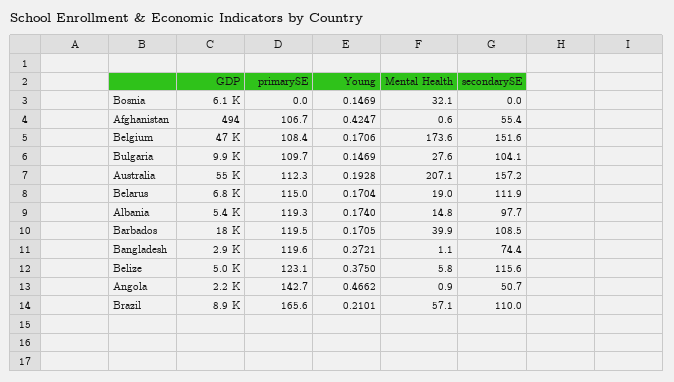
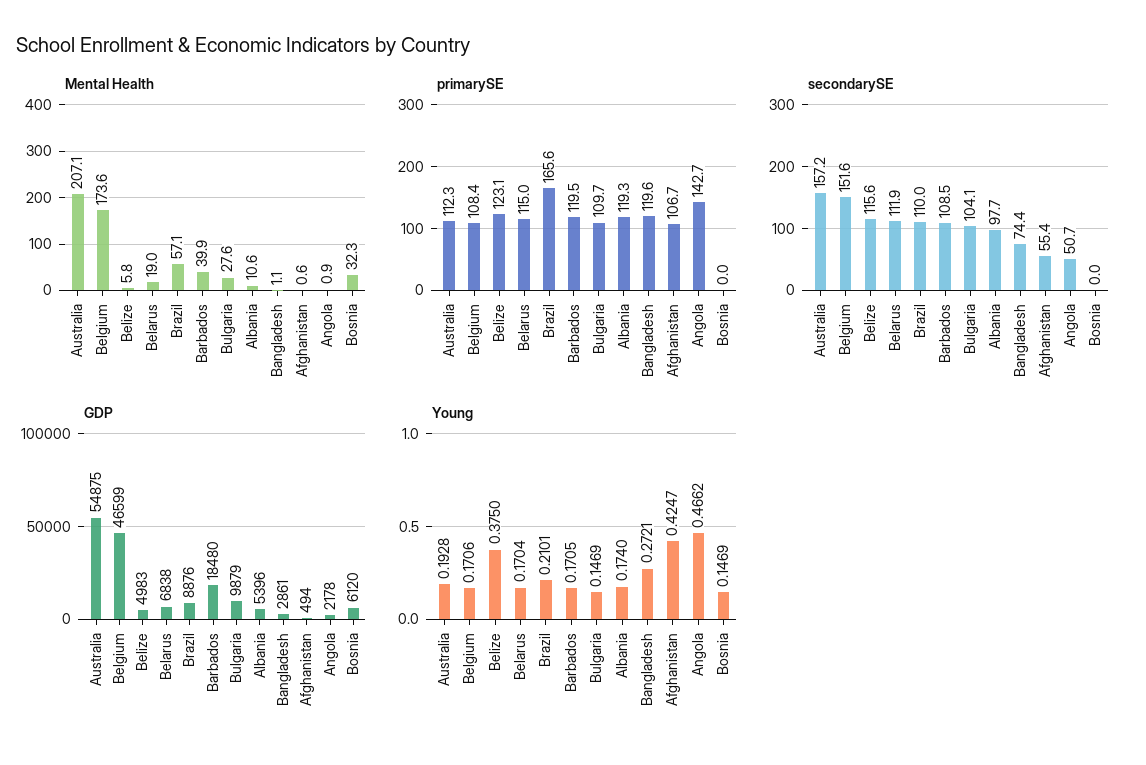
Mental Health, Bosnia: 32.1 -> 32.3
Mental Health, Albania: 14.8 -> 10.6

